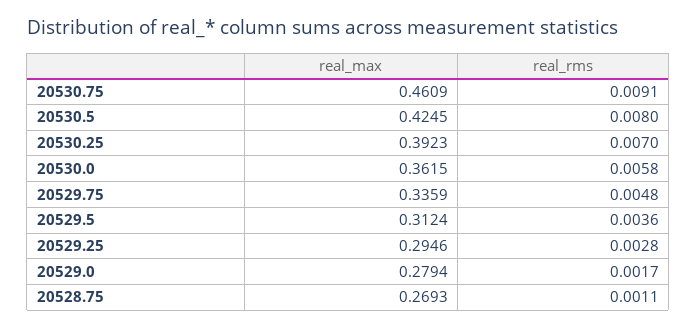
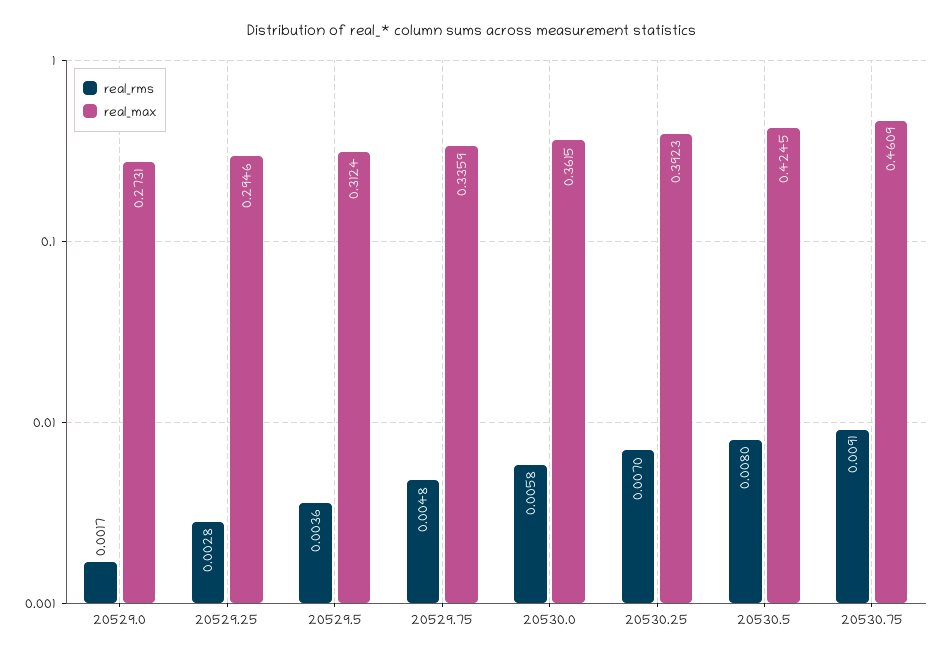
real_max, 20529.0: 0.2794 -> 0.2731
real_max, 20528.75: 0.2693 -> none
real_rms, 20528.75: 0.0011 -> none

